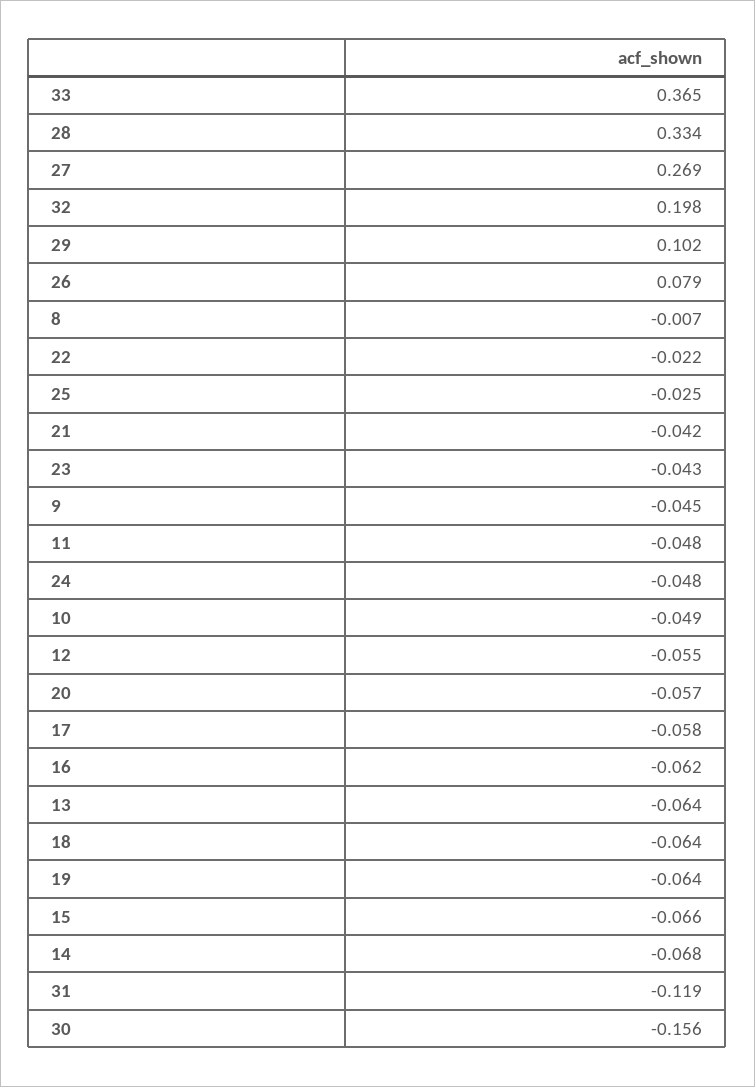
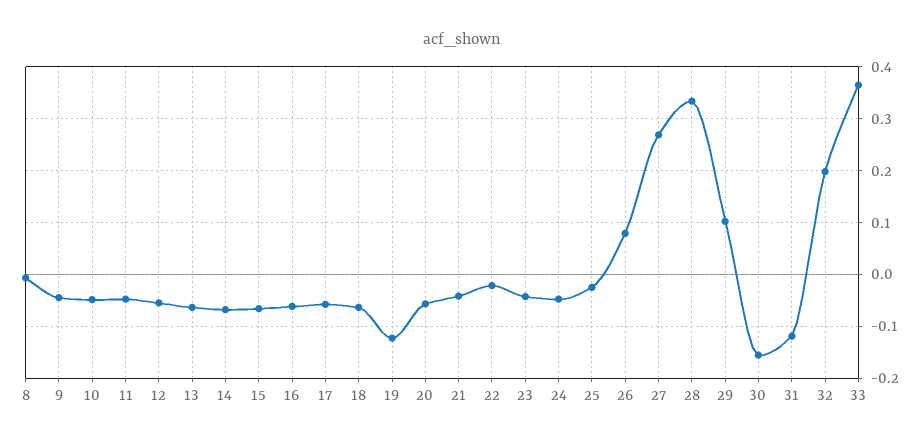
19: -0.064 -> -0.12

